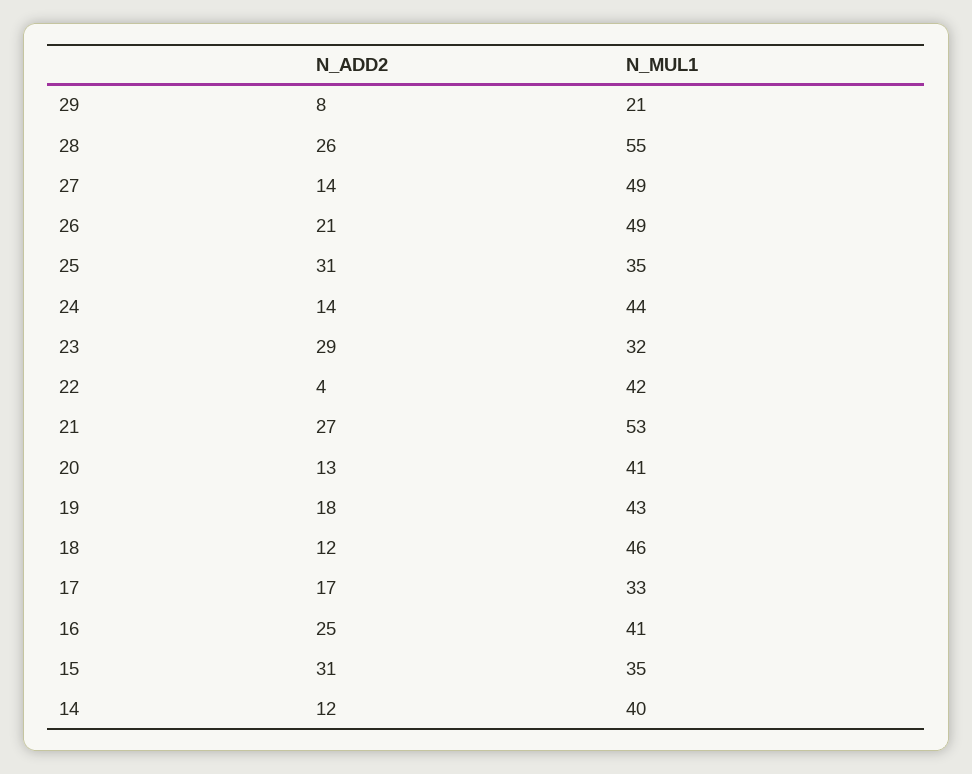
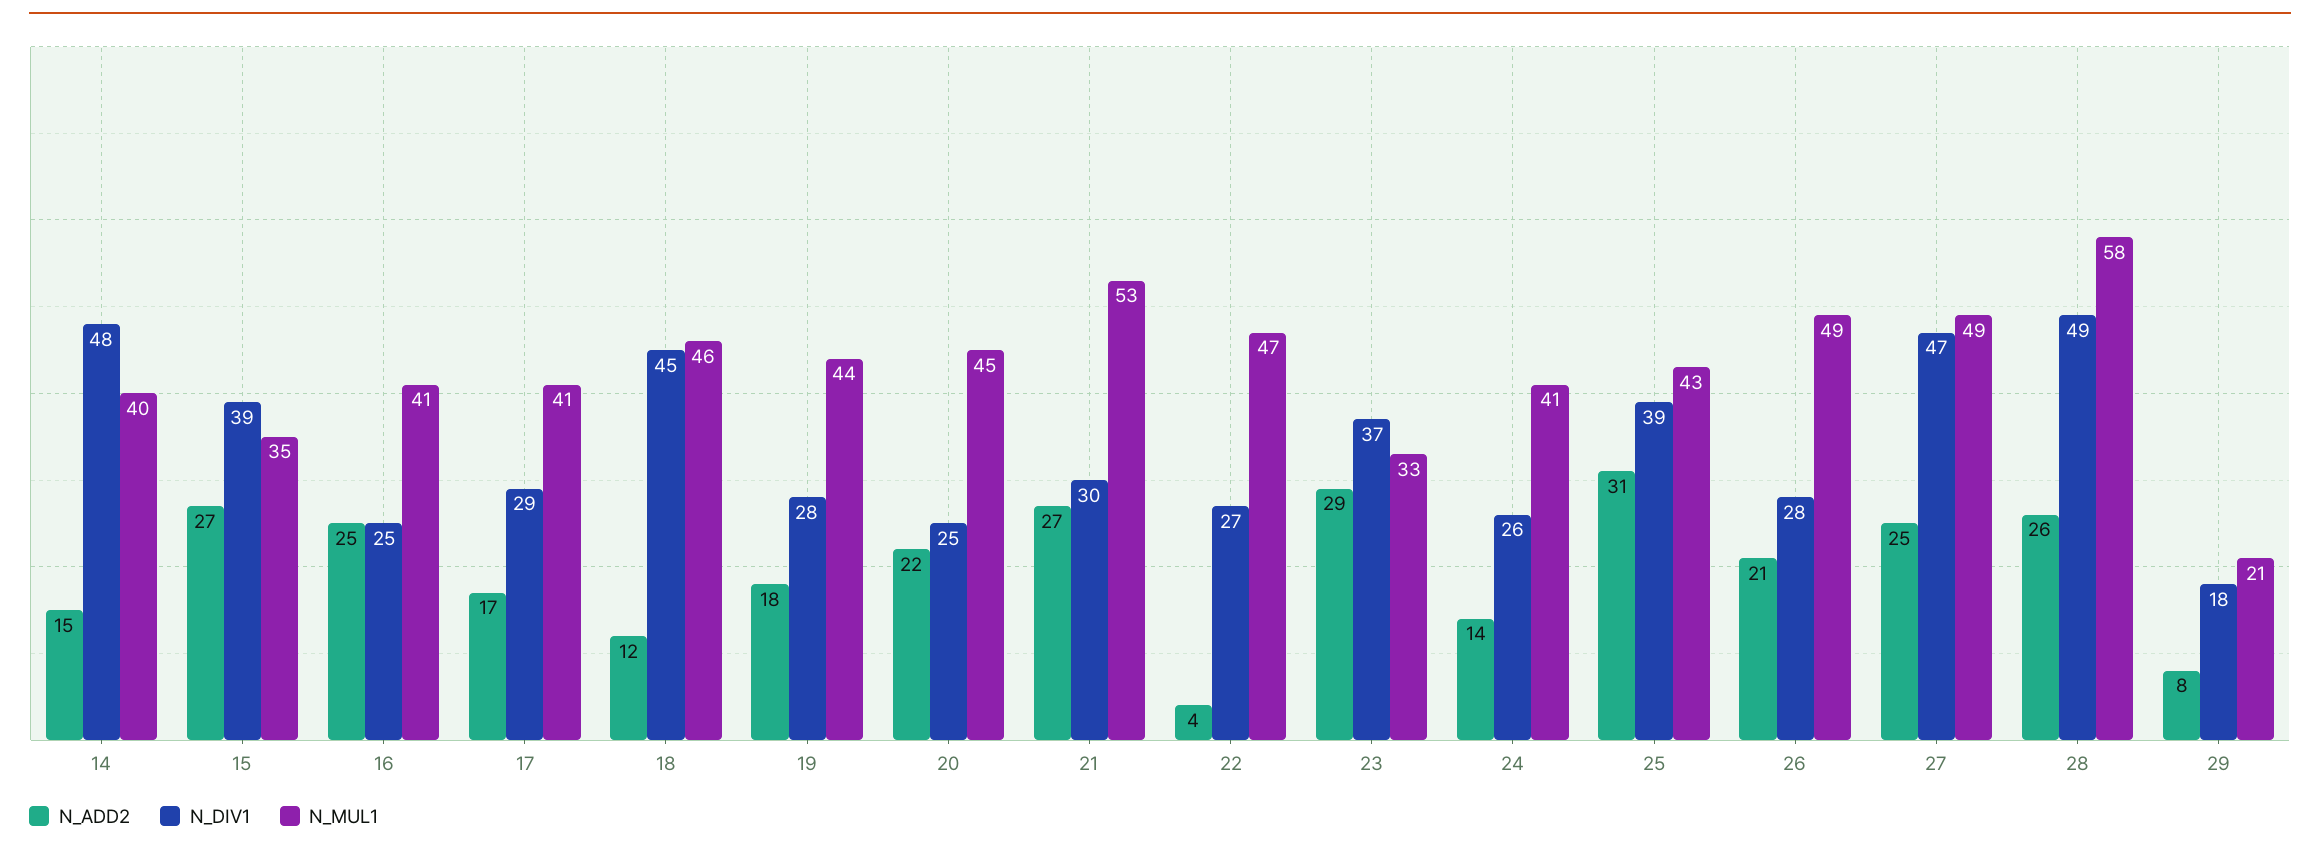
N_MUL1, 28: 55 -> 58
N_ADD2, 27: 14 -> 25
N_MUL1, 25: 35 -> 43
N_MUL1, 24: 44 -> 41
N_MUL1, 23: 32 -> 33
N_MUL1, 22: 42 -> 47
N_ADD2, 20: 13 -> 22
N_MUL1, 20: 41 -> 45
N_MUL1, 19: 43 -> 44
N_MUL1, 17: 33 -> 41
N_ADD2, 15: 31 -> 27
N_ADD2, 14: 12 -> 15
N_DIV1, 14: none -> 48
N_DIV1, 15: none -> 39
N_DIV1, 16: none -> 25
N_DIV1, 17: none -> 29
N_DIV1, 18: none -> 45
N_DIV1, 19: none -> 28
N_DIV1, 20: none -> 25
N_DIV1, 21: none -> 30
N_DIV1, 22: none -> 27
N_DIV1, 23: none -> 37
N_DIV1, 24: none -> 26
N_DIV1, 25: none -> 39
N_DIV1, 26: none -> 28
N_DIV1, 27: none -> 47
N_DIV1, 28: none -> 49
N_DIV1, 29: none -> 18

